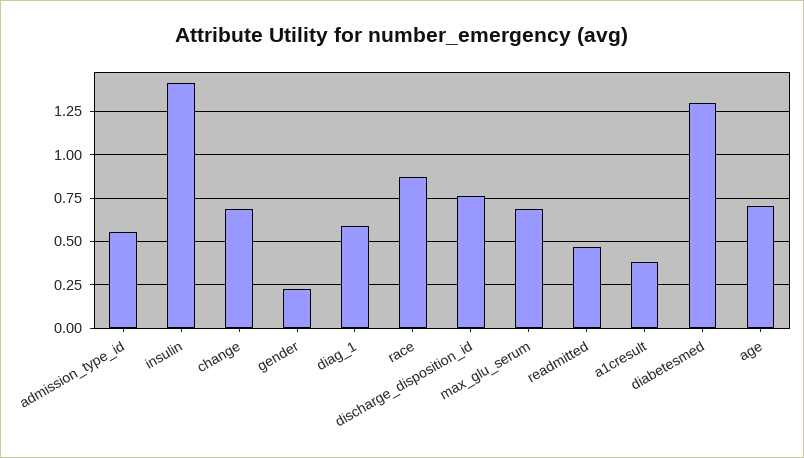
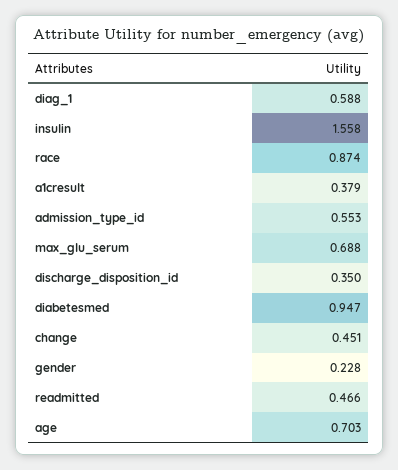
insulin: 1.4 -> 1.558
change: 0.7 -> 0.451
discharge_disposition_id: 0.75 -> 0.35
diabetesmed: 1.3 -> 0.947

